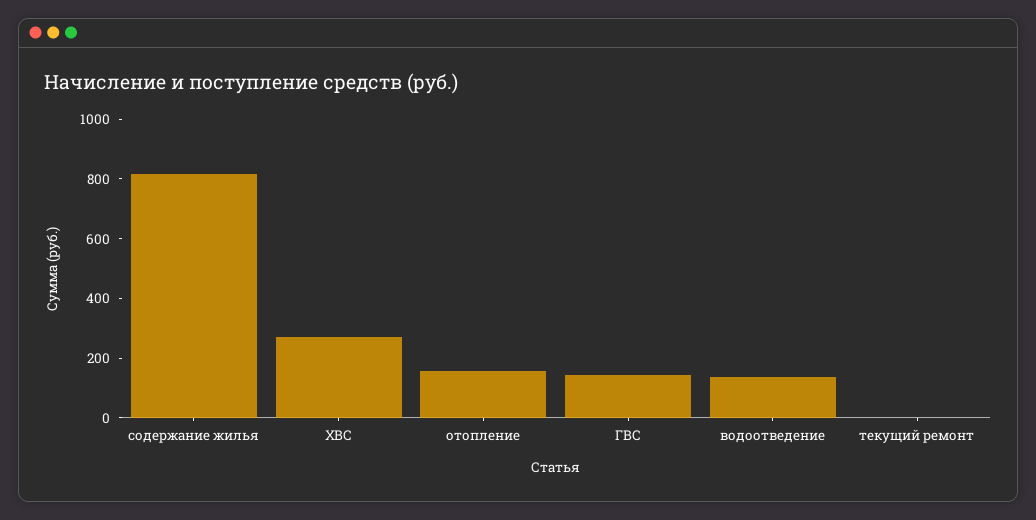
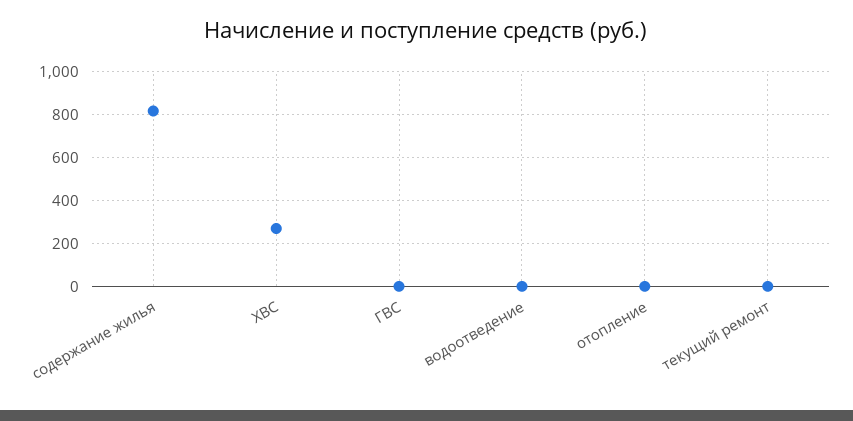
отопление: 150 -> 0
ГВС: 150 -> 0
водоотведение: 150 -> 0

